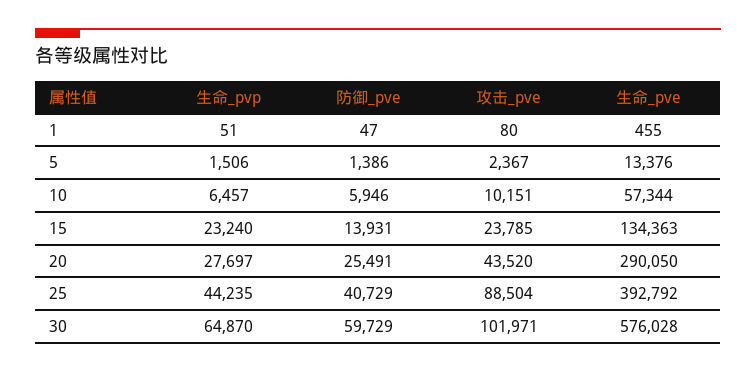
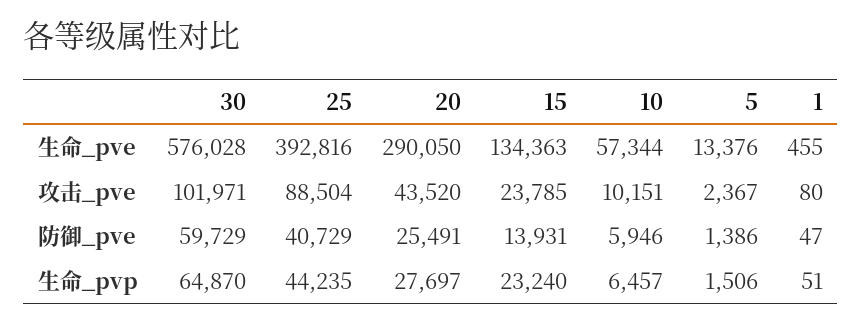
生命_pve, 25: 392792 -> 392816

